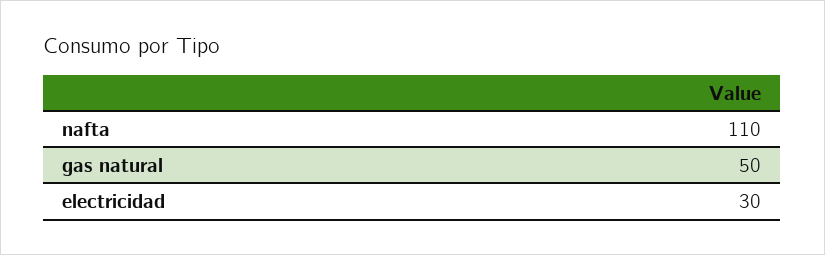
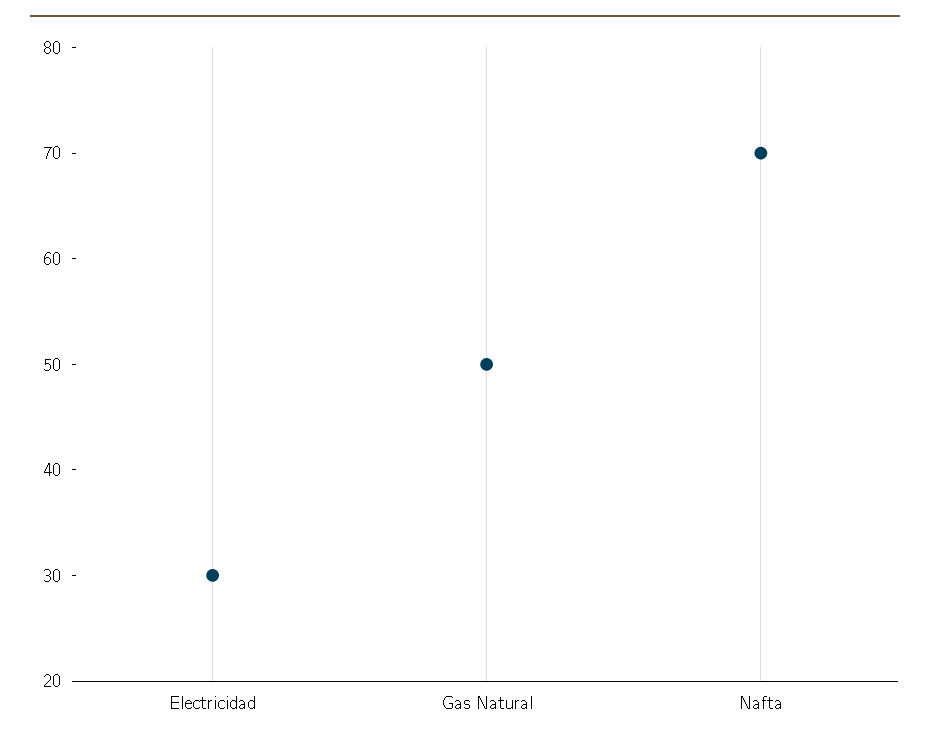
nafta: 110 -> 70

